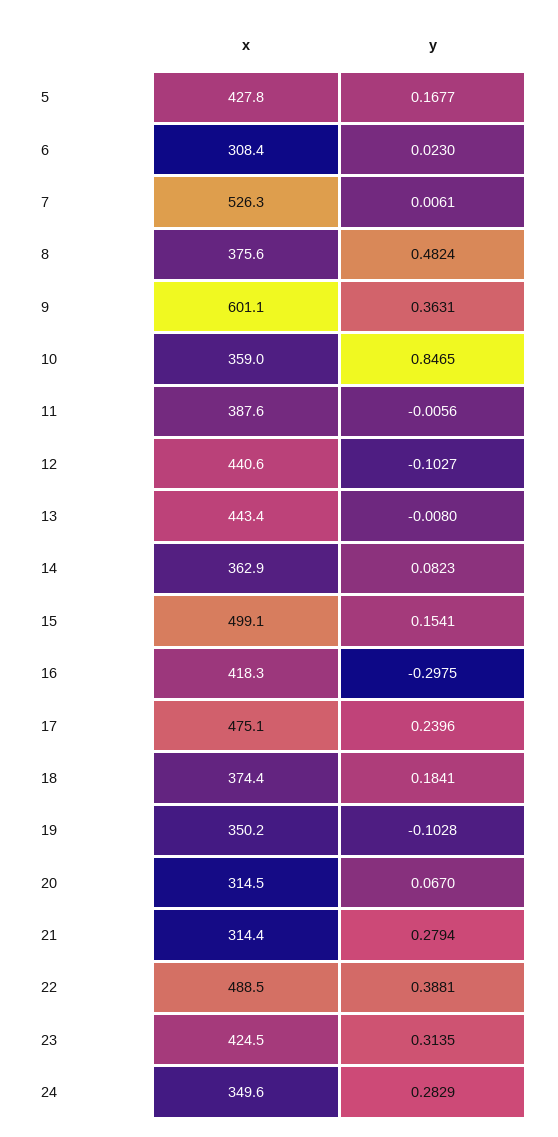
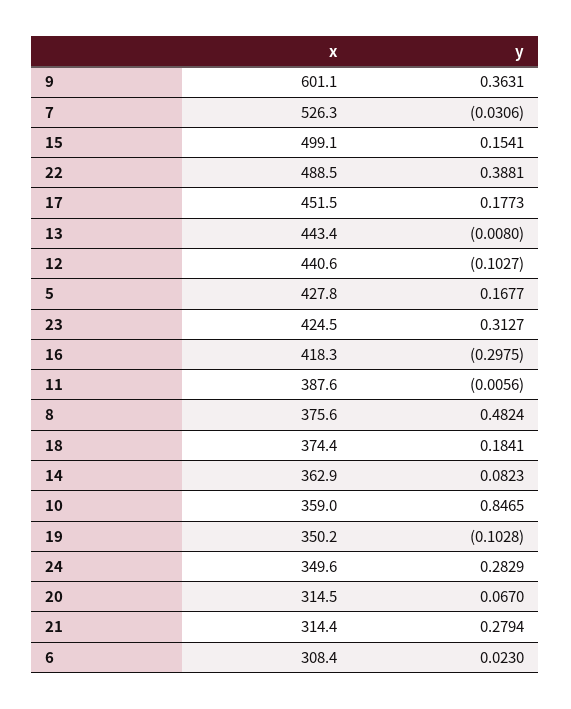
y, 7: 0.0061 -> -0.0306
x, 17: 475.1 -> 451.5
y, 17: 0.2396 -> 0.1773
y, 23: 0.3135 -> 0.3127

